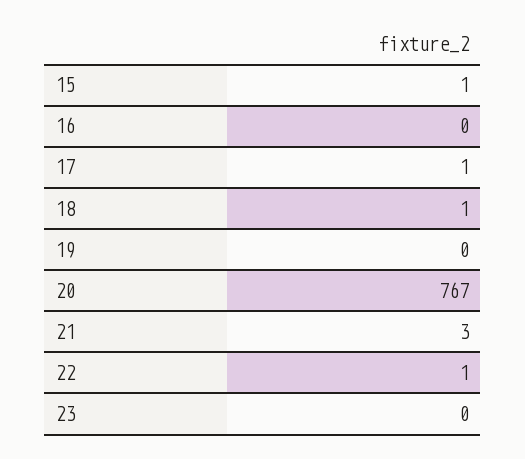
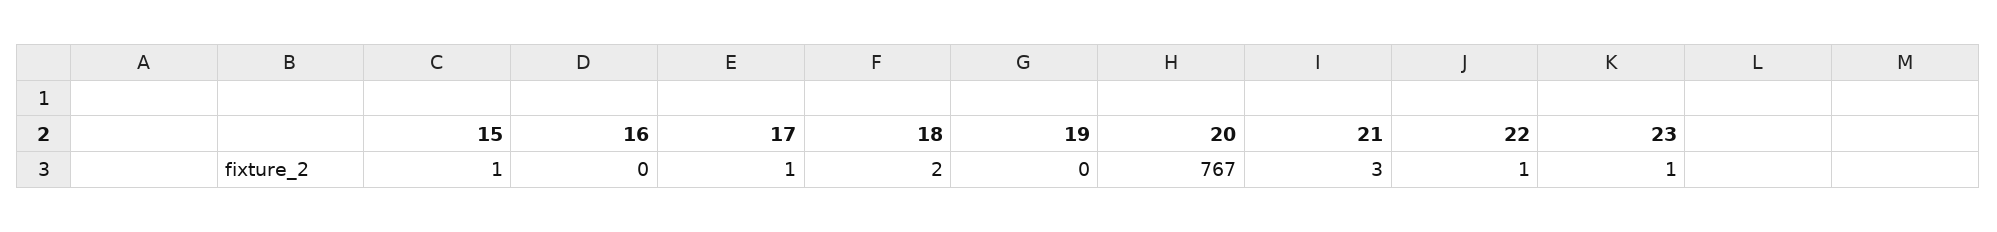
18: 1 -> 2
23: 0 -> 1

